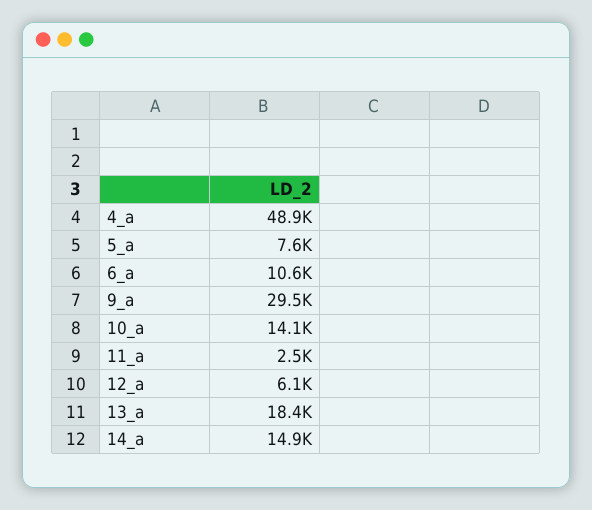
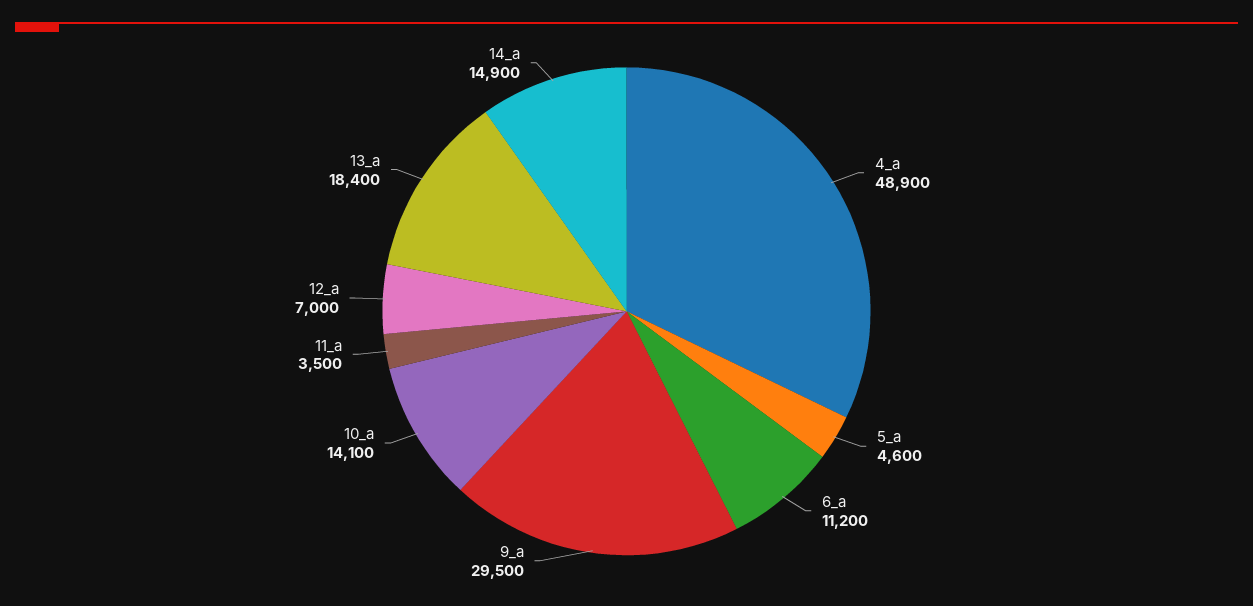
5_a: 7600 -> 4600
6_a: 10600 -> 11200
11_a: 2500 -> 3500
12_a: 6100 -> 7000

